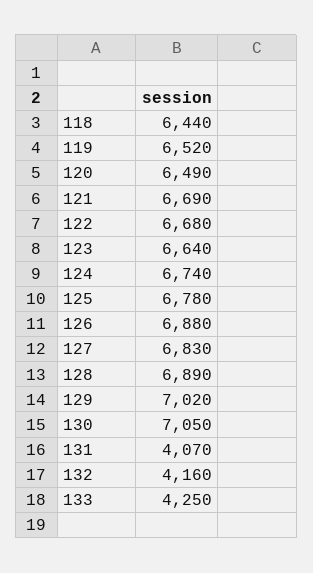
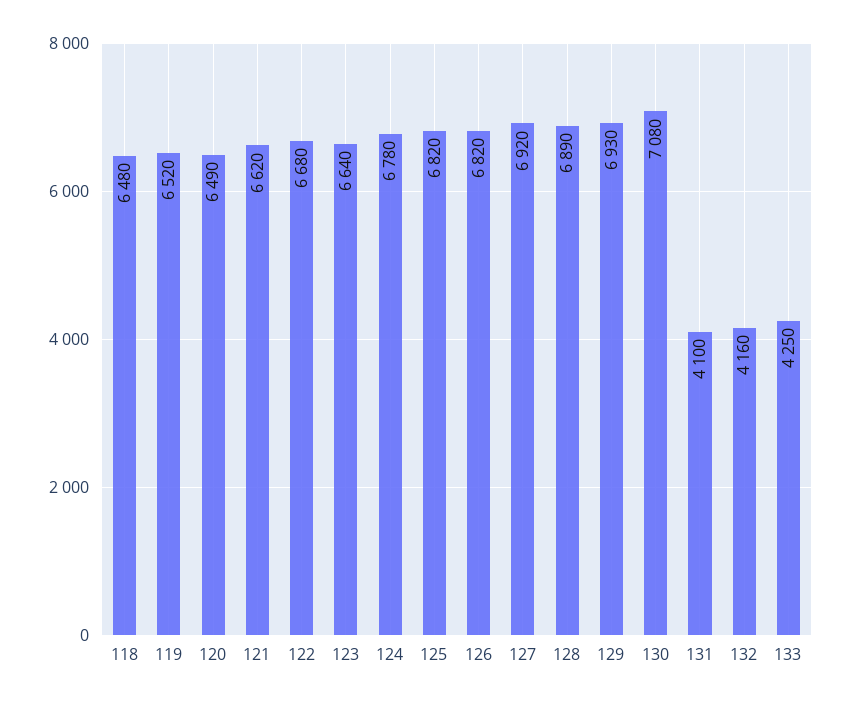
118: 6440 -> 6480
121: 6690 -> 6620
124: 6740 -> 6780
125: 6780 -> 6820
126: 6880 -> 6820
127: 6830 -> 6920
129: 7020 -> 6930
130: 7050 -> 7080
131: 4070 -> 4100

